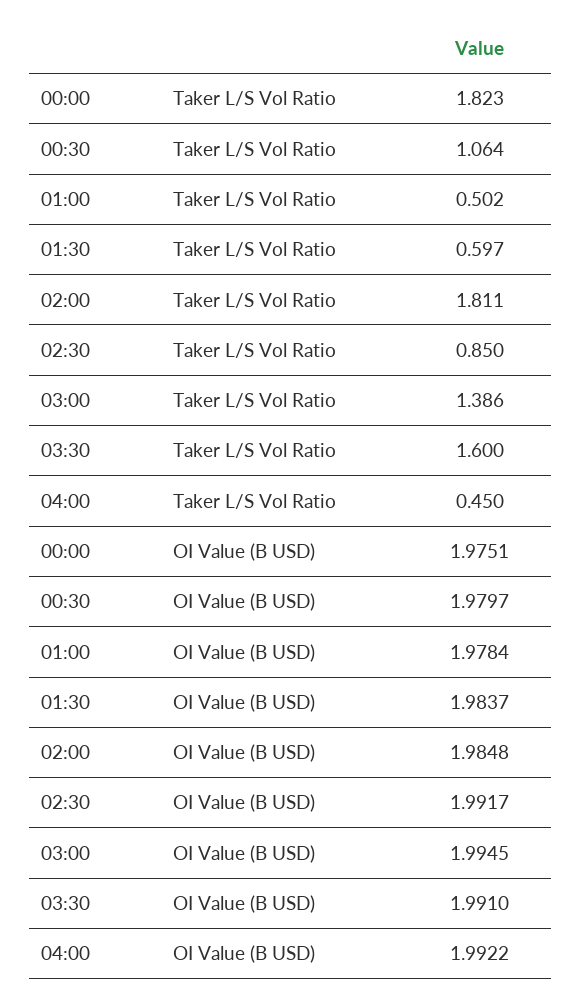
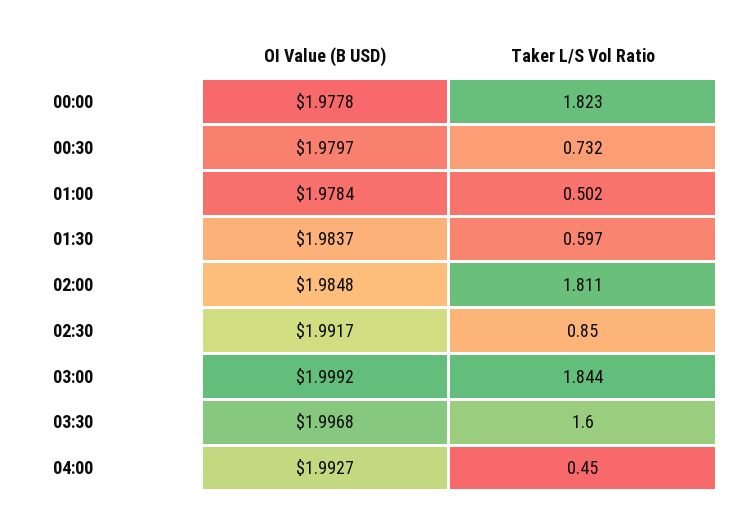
00:30, Taker L/S Vol Ratio: 1.064 -> 0.732
03:00, Taker L/S Vol Ratio: 1.386 -> 1.844
00:00, OI Value (B USD): 1.9751 -> 1.9778
03:00, OI Value (B USD): 1.9945 -> 1.9992
03:30, OI Value (B USD): 1.991 -> 1.9968
04:00, OI Value (B USD): 1.9922 -> 1.9927

